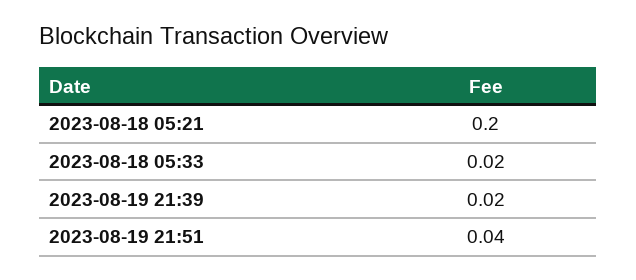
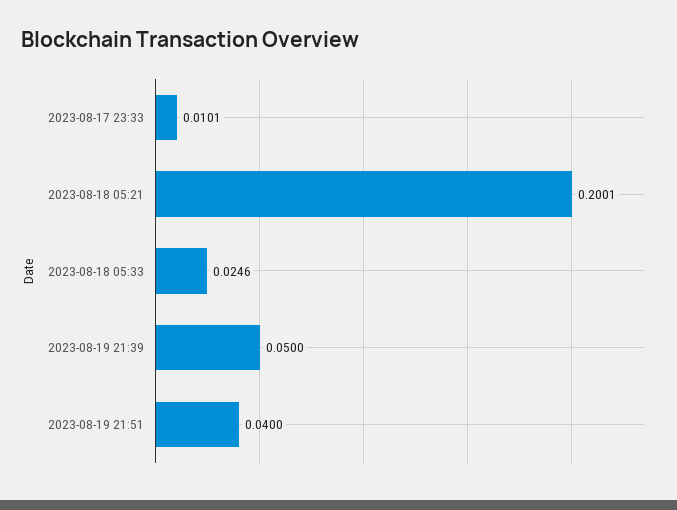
2023-08-18 05:33: 0.02 -> 0.0246
2023-08-19 21:39: 0.02 -> 0.05
2023-08-17 23:33: none -> 0.0101

